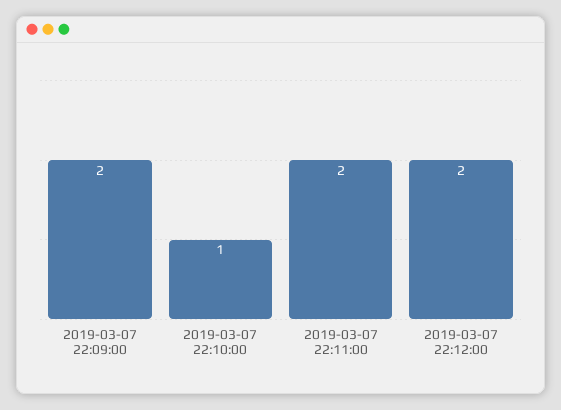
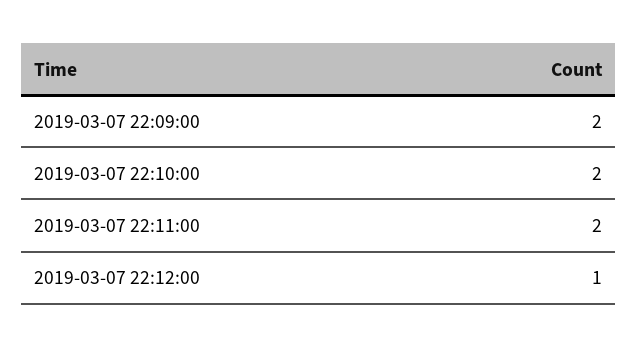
2019-03-07 22:10:00: 1 -> 2
2019-03-07 22:12:00: 2 -> 1

